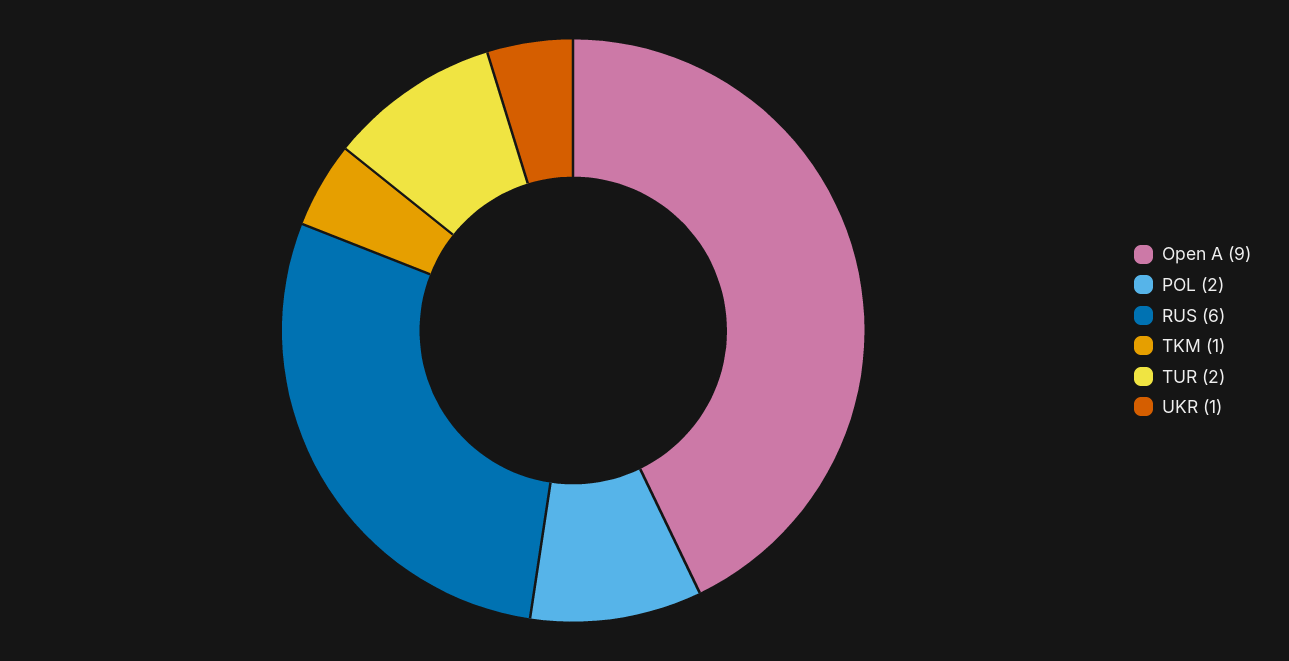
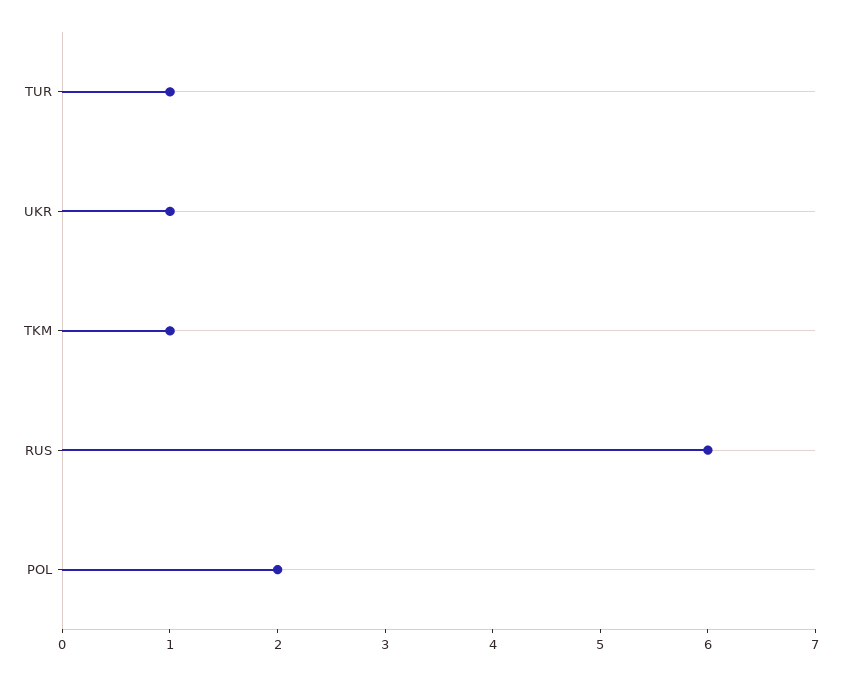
Open A: 9 -> none
TUR: 2 -> 1

